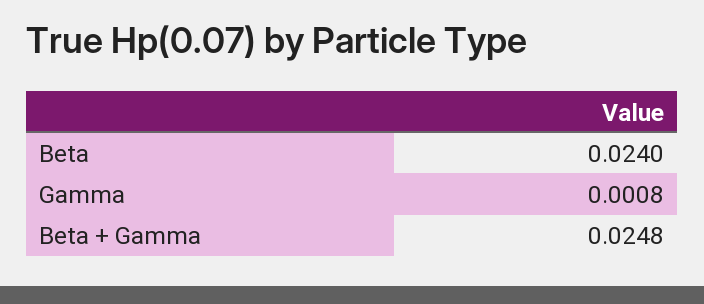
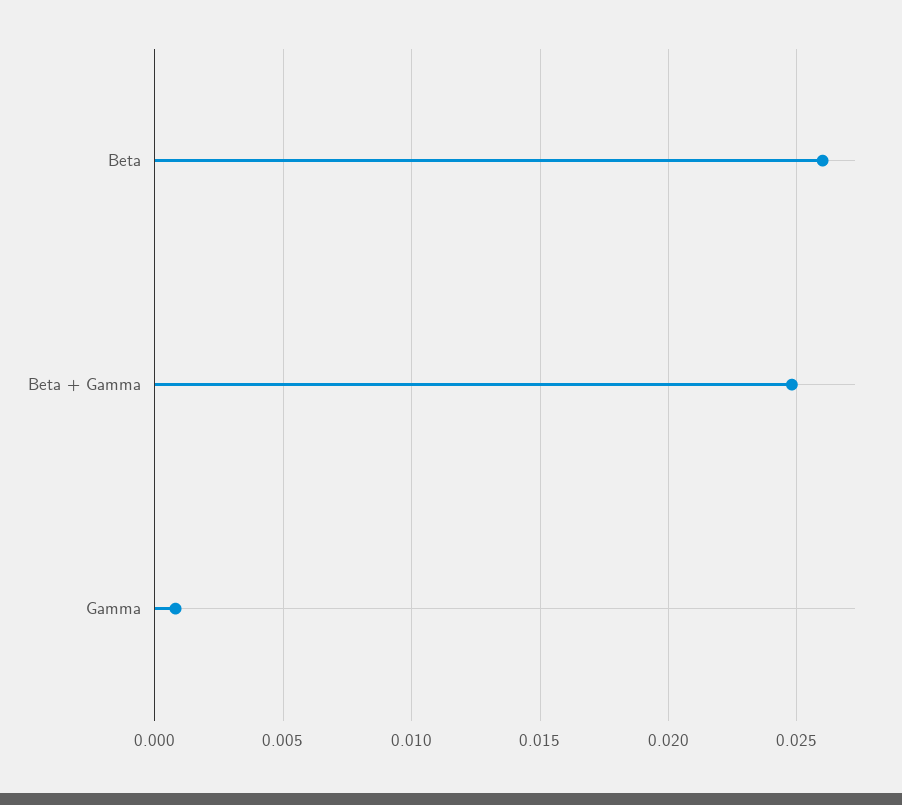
Beta: 0.024 -> 0.026

